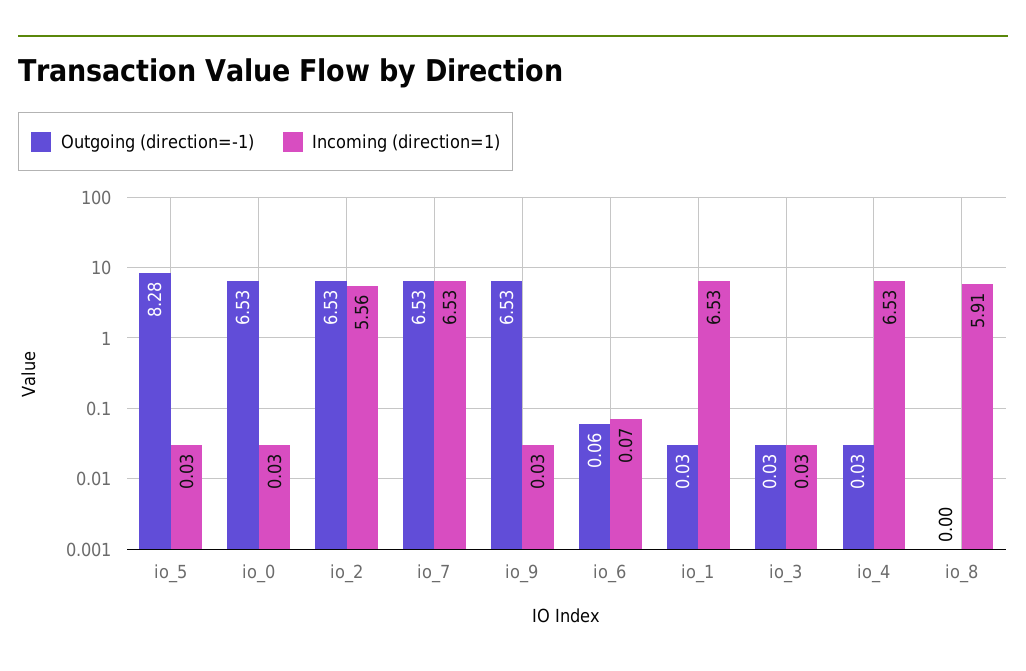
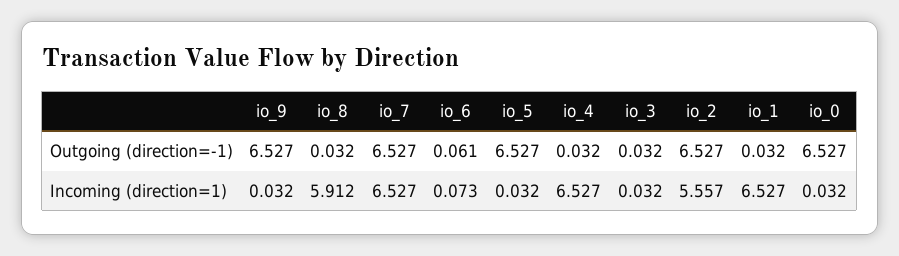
Outgoing (direction=-1), io_5: 8.28 -> 6.527
Outgoing (direction=-1), io_8: 0 -> 0.032

